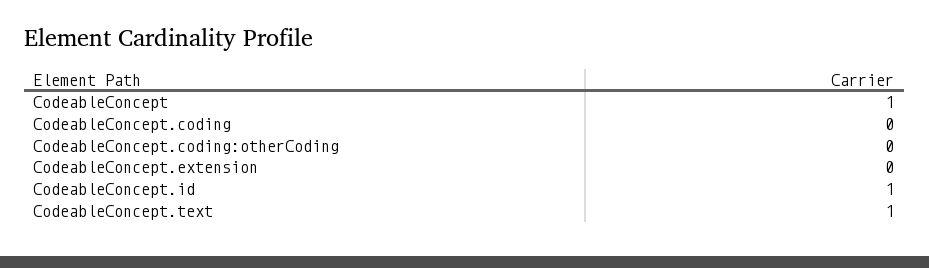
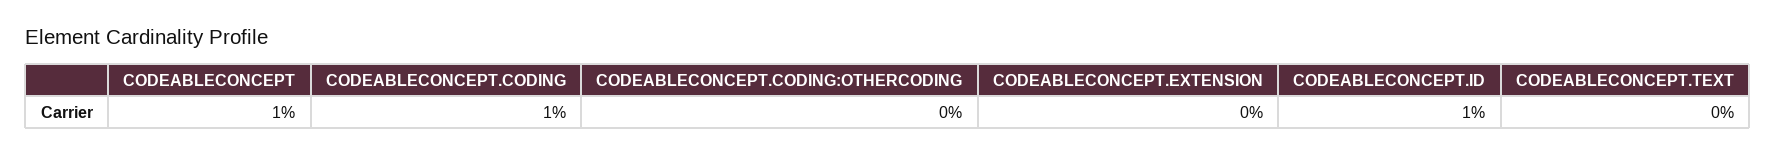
CodeableConcept.coding: 0 -> 1
CodeableConcept.text: 1 -> 0

